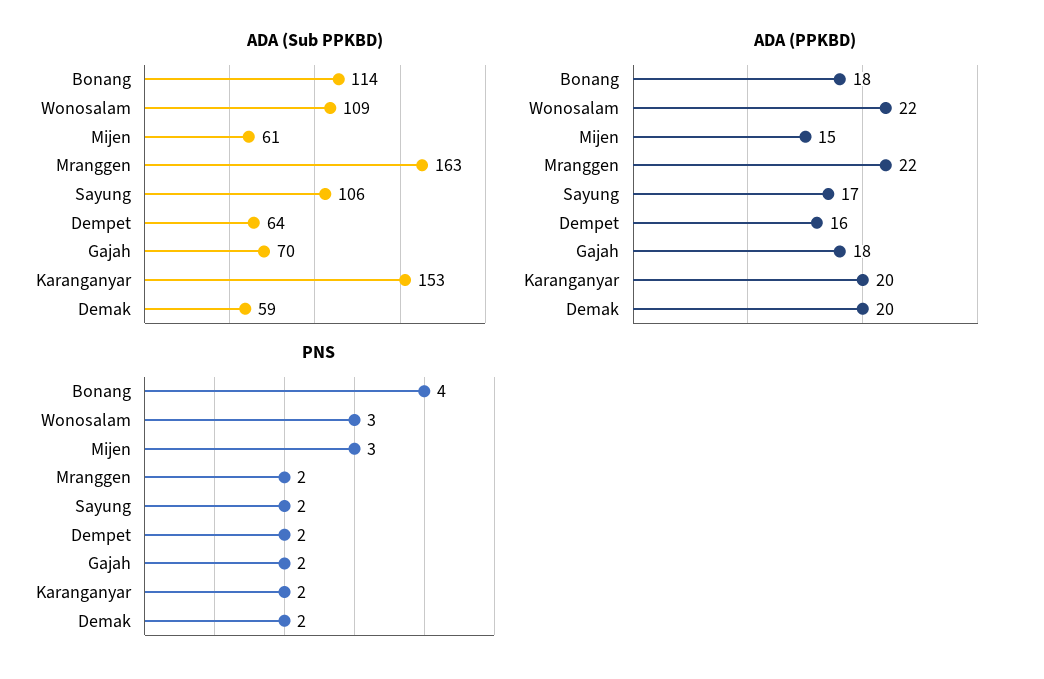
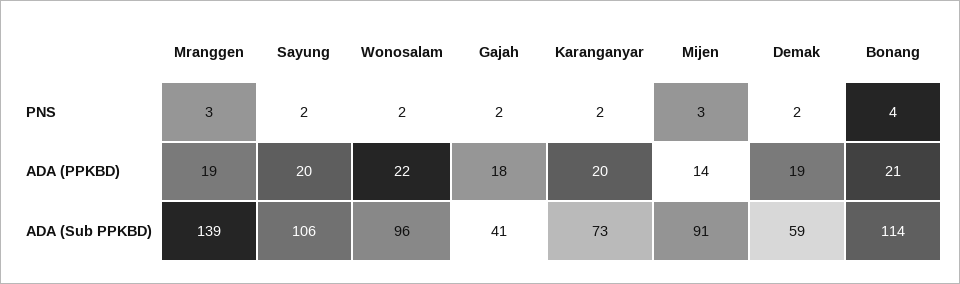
ADA (Sub PPKBD), Wonosalam: 109 -> 96
ADA (Sub PPKBD), Mijen: 61 -> 91
ADA (Sub PPKBD), Mranggen: 163 -> 139
ADA (Sub PPKBD), Dempet: 64 -> none
ADA (Sub PPKBD), Gajah: 70 -> 41
ADA (Sub PPKBD), Karanganyar: 153 -> 73
ADA (PPKBD), Bonang: 18 -> 21
ADA (PPKBD), Mijen: 15 -> 14
ADA (PPKBD), Mranggen: 22 -> 19
ADA (PPKBD), Sayung: 17 -> 20
ADA (PPKBD), Dempet: 16 -> none
ADA (PPKBD), Demak: 20 -> 19
PNS, Wonosalam: 3 -> 2
PNS, Mranggen: 2 -> 3
PNS, Dempet: 2 -> none

